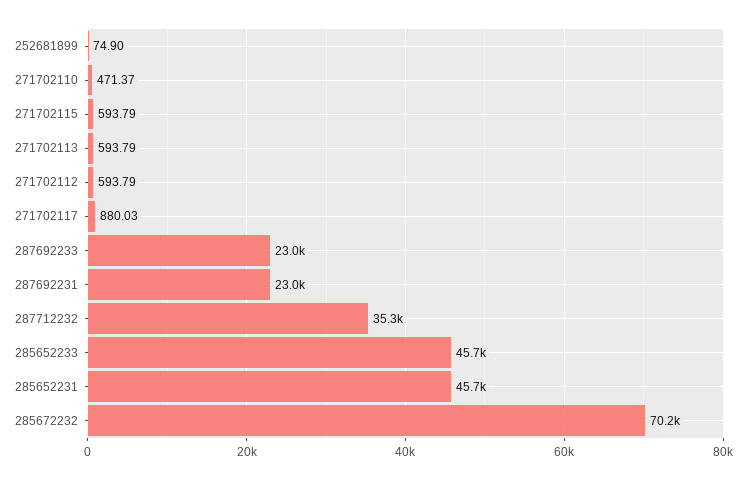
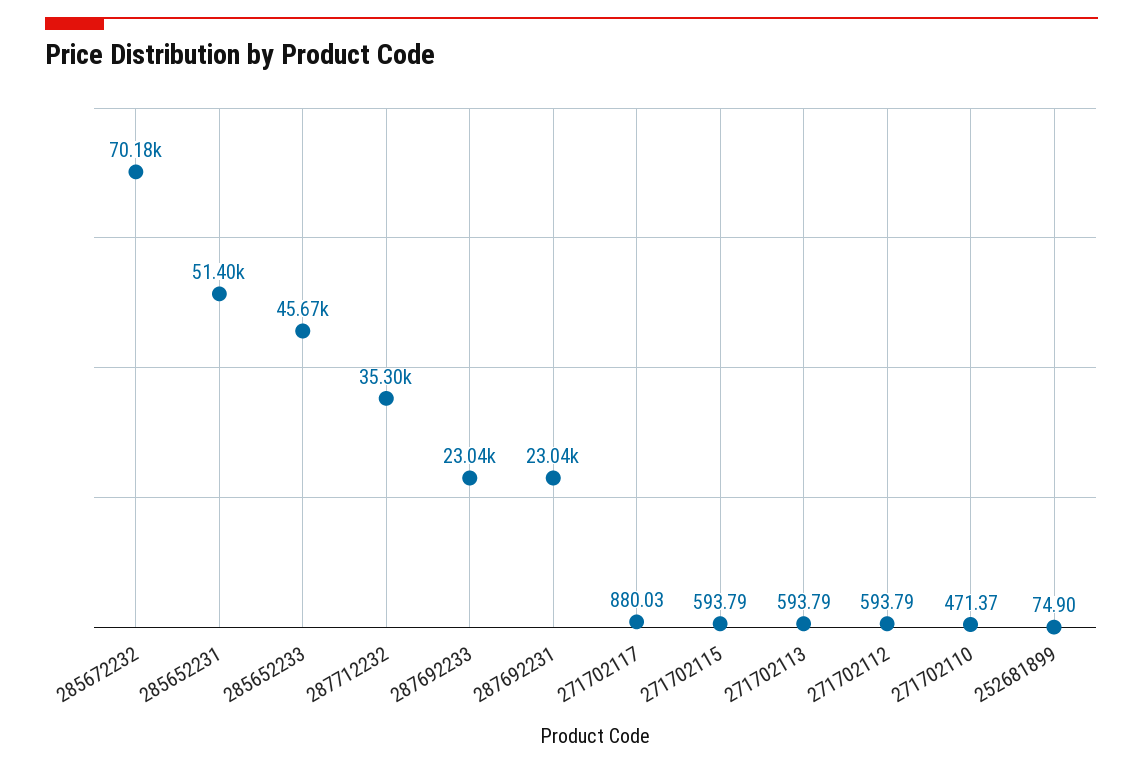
285652231: 45700 -> 51400

